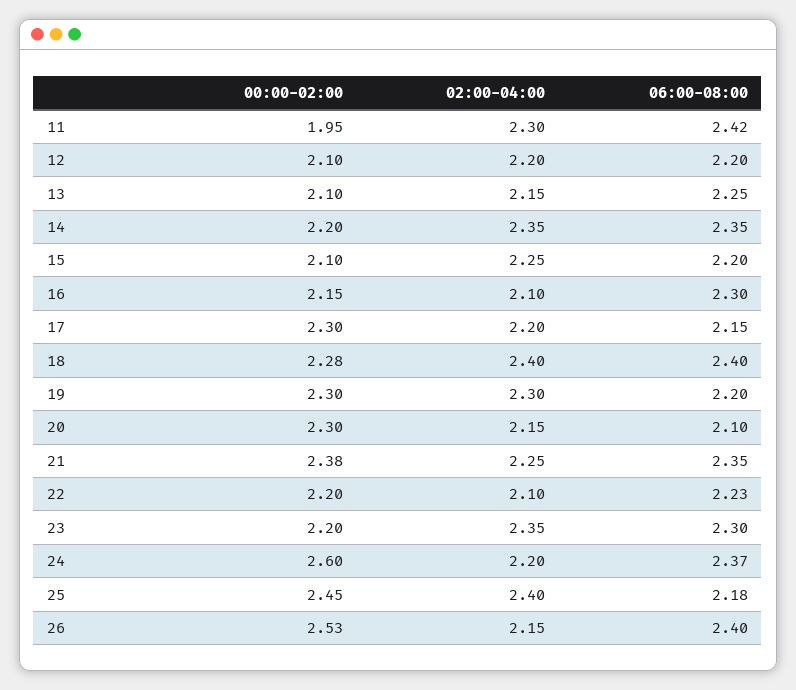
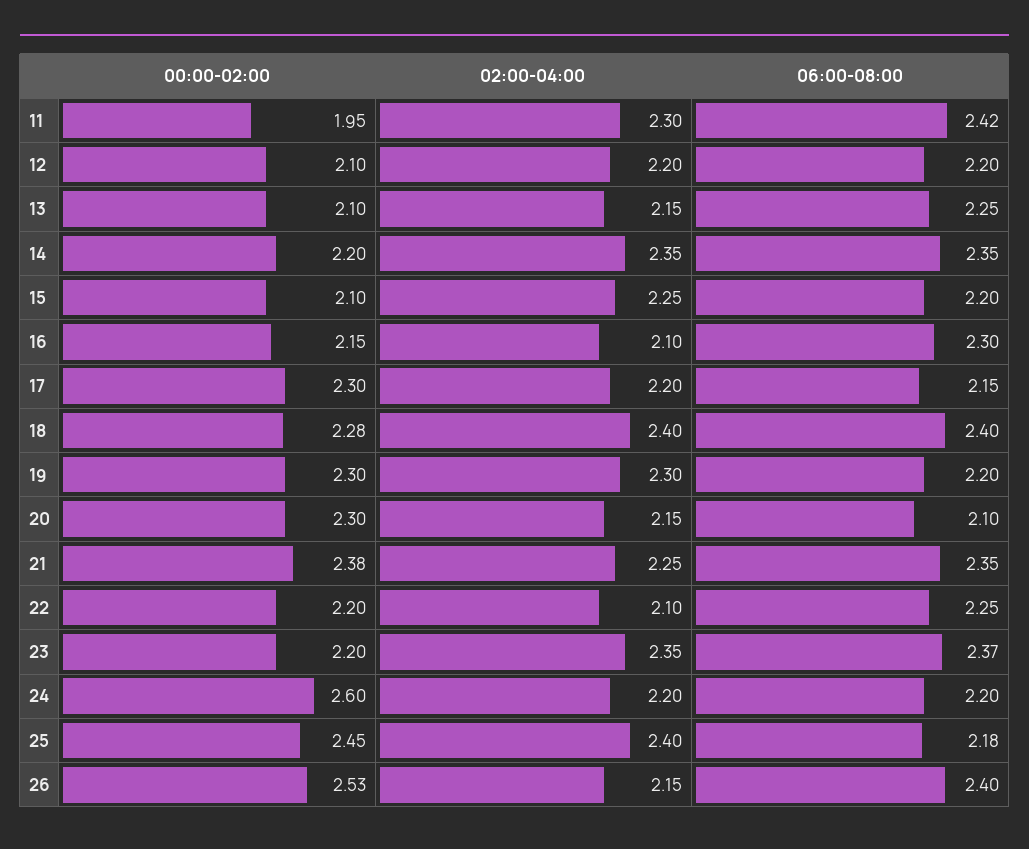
06:00-08:00, 22: 2.23 -> 2.25
06:00-08:00, 23: 2.3 -> 2.37
06:00-08:00, 24: 2.37 -> 2.2

